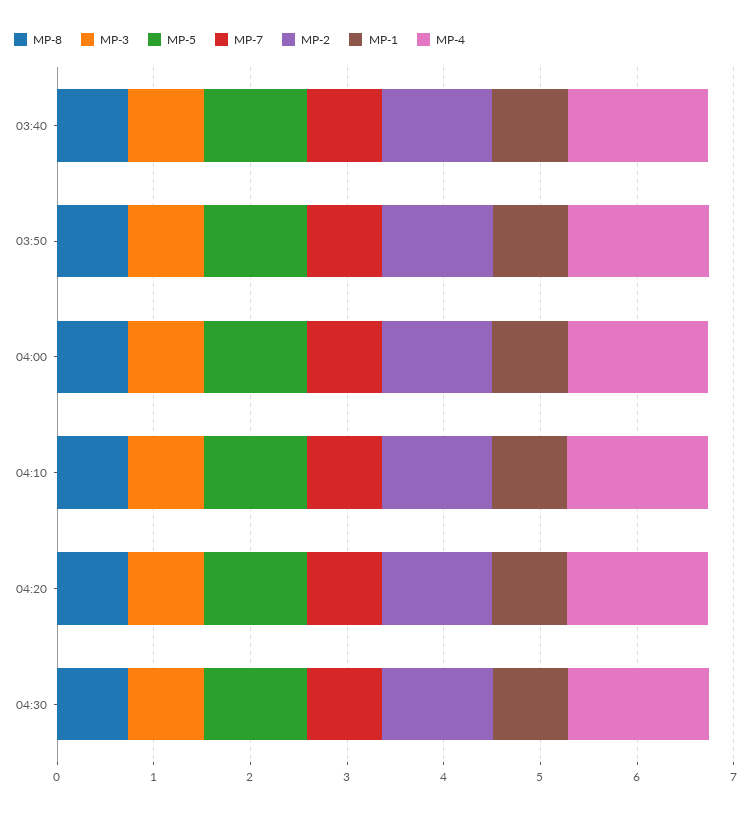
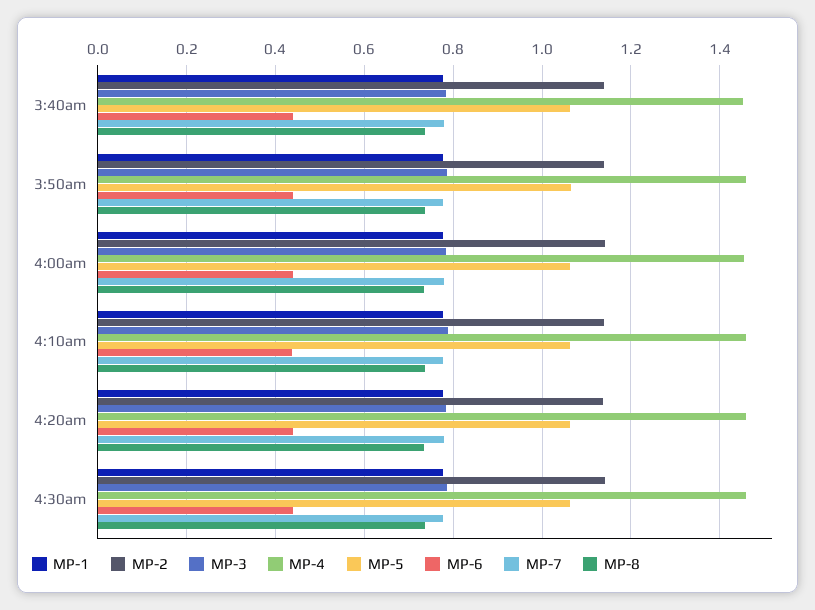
MP-6, 03:40: none -> 0.44
MP-6, 03:50: none -> 0.44
MP-6, 04:00: none -> 0.44
MP-6, 04:10: none -> 0.44
MP-6, 04:20: none -> 0.44
MP-6, 04:30: none -> 0.44

